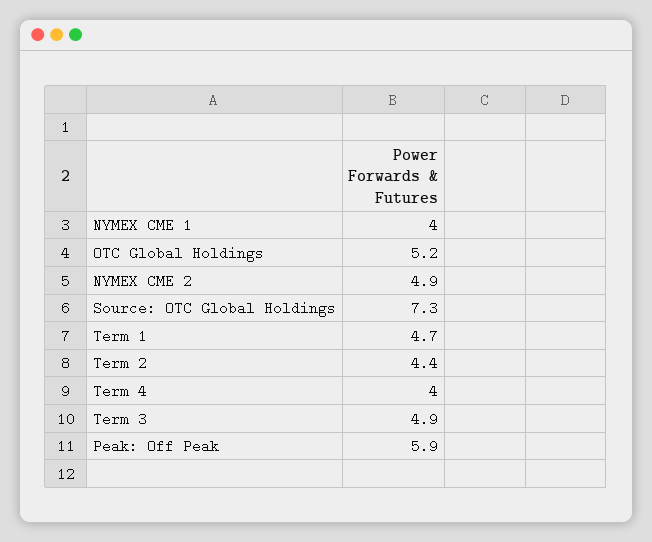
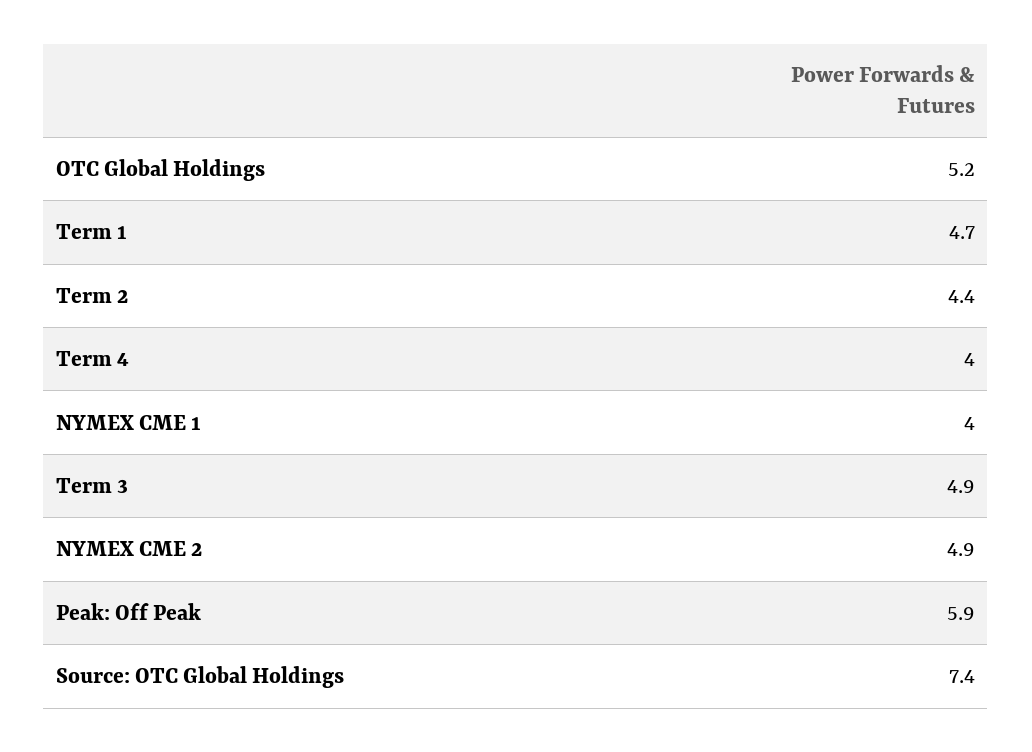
Source: OTC Global Holdings: 7.3 -> 7.4

